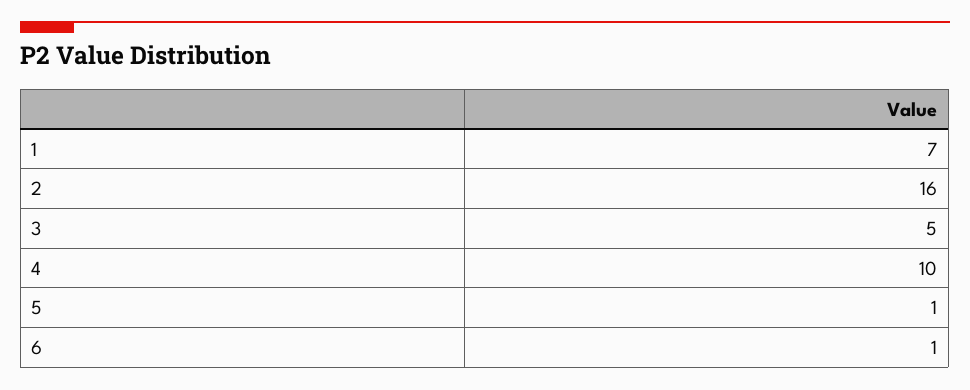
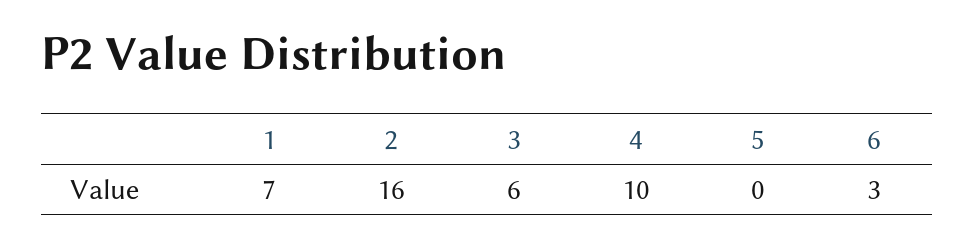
3: 5 -> 6
5: 1 -> 0
6: 1 -> 3

